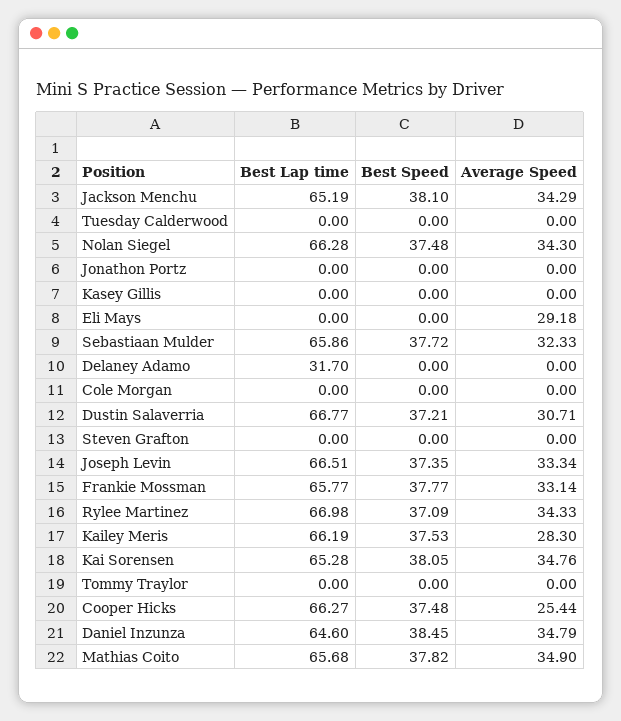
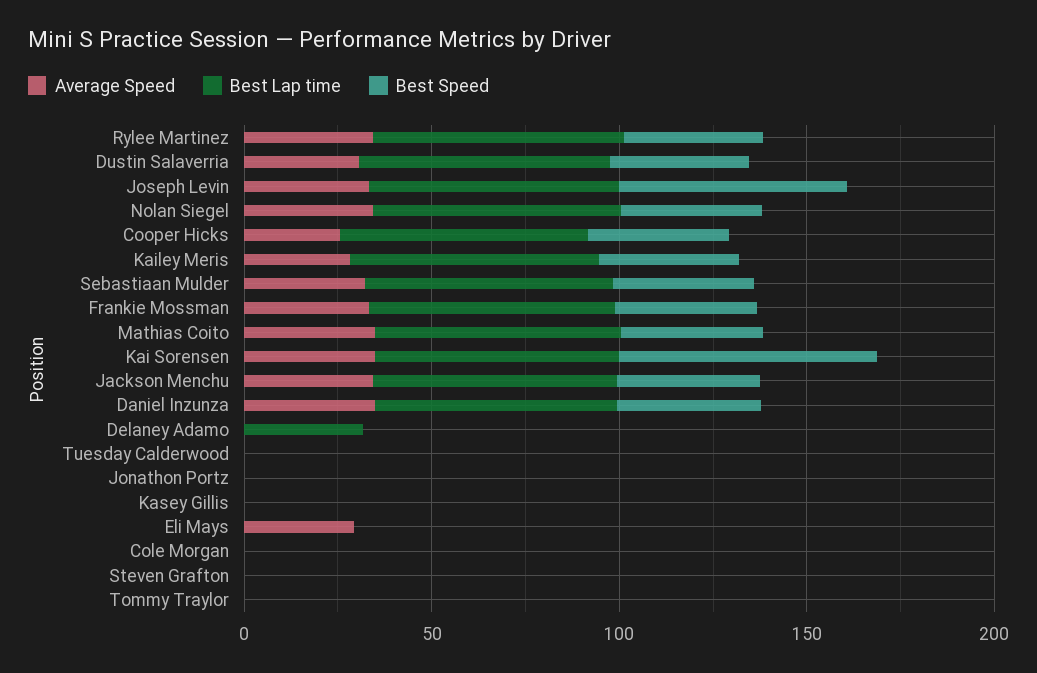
Best Speed, Joseph Levin: 37.35 -> 60
Best Speed, Kai Sorensen: 38.05 -> 70

